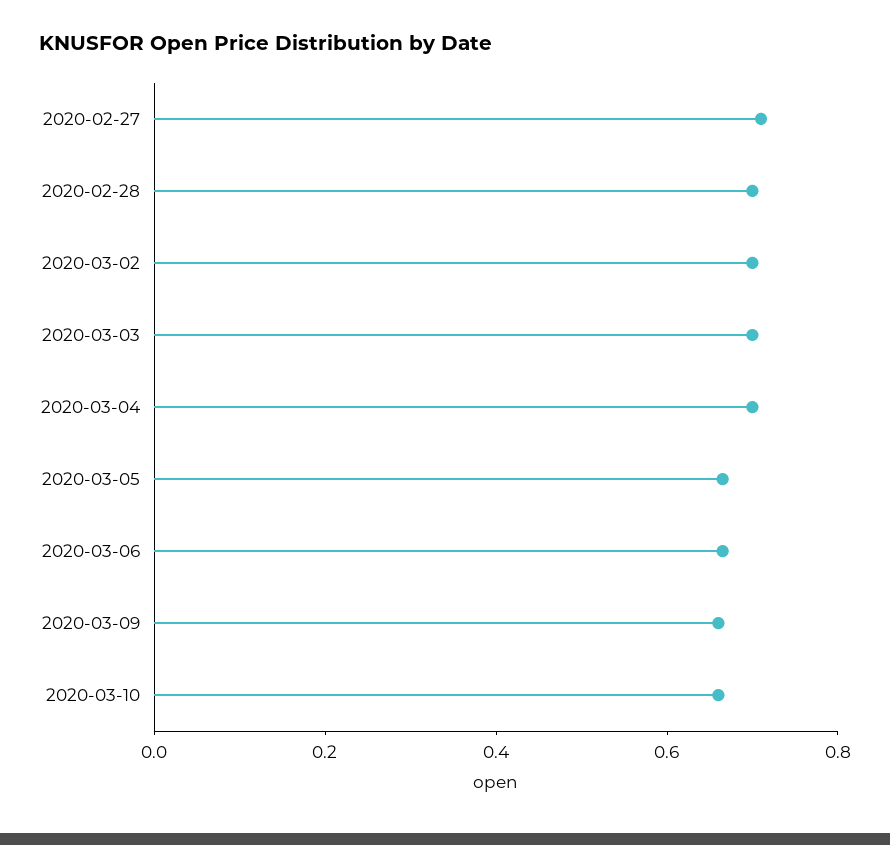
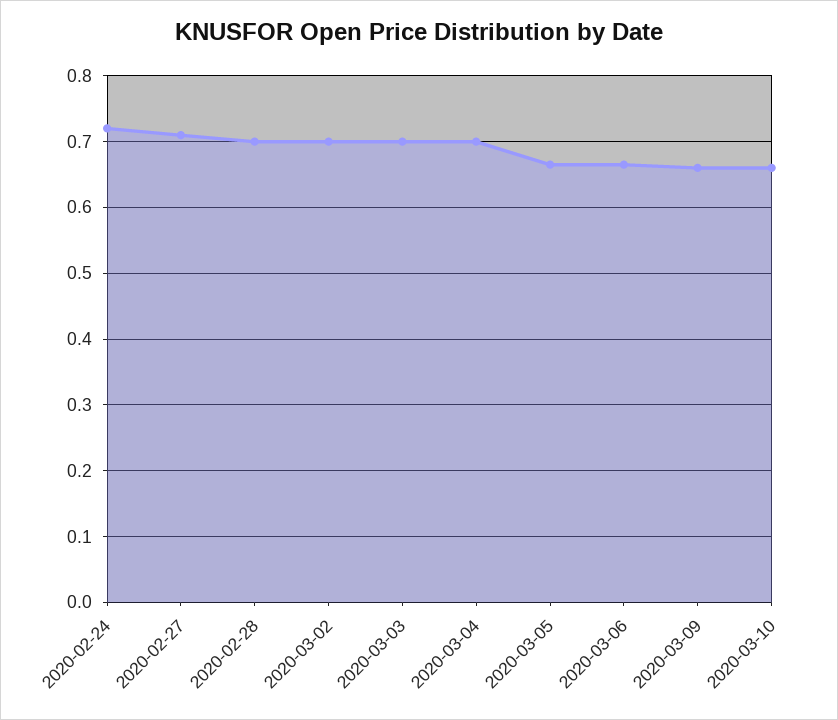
2020-02-24: none -> 0.72

